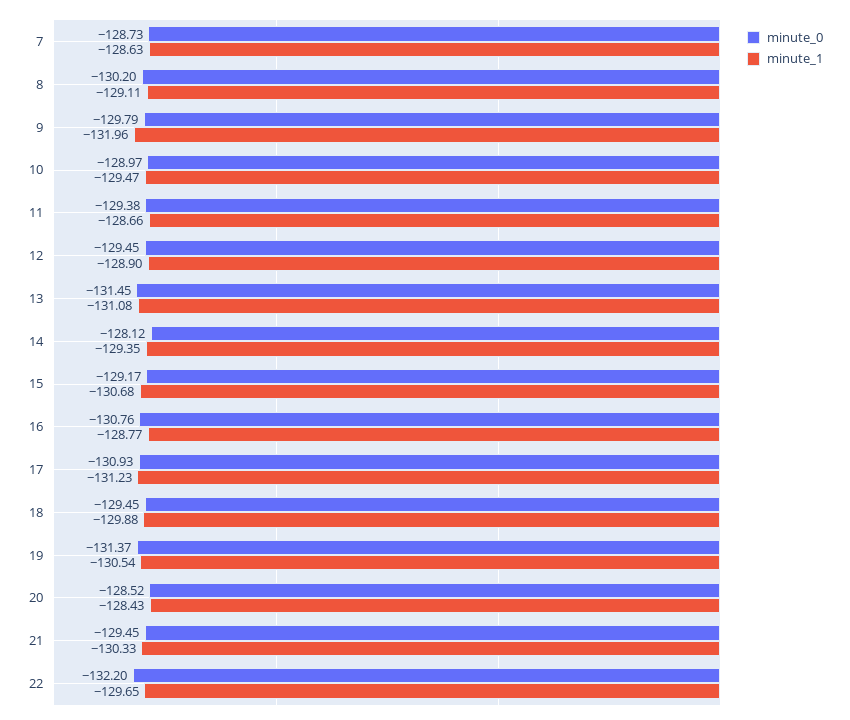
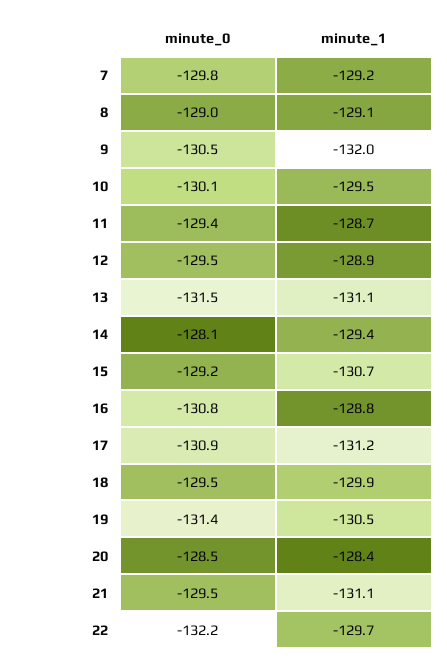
minute_0, 7: -128.73 -> -129.8
minute_1, 7: -128.63 -> -129.2
minute_0, 8: -130.2 -> -129
minute_0, 9: -129.79 -> -130.5
minute_0, 10: -128.97 -> -130.1
minute_1, 21: -130.33 -> -131.1

